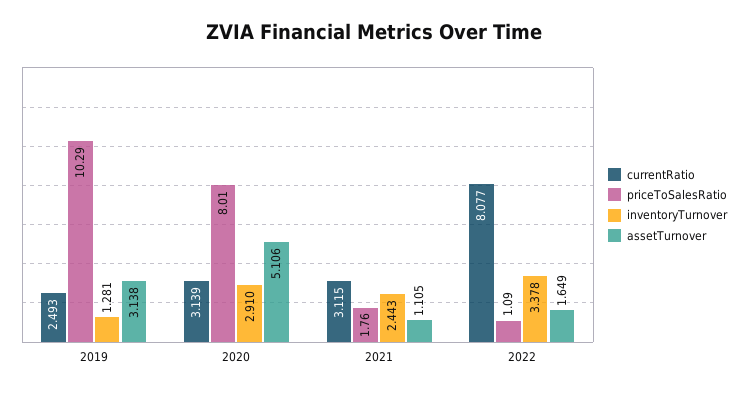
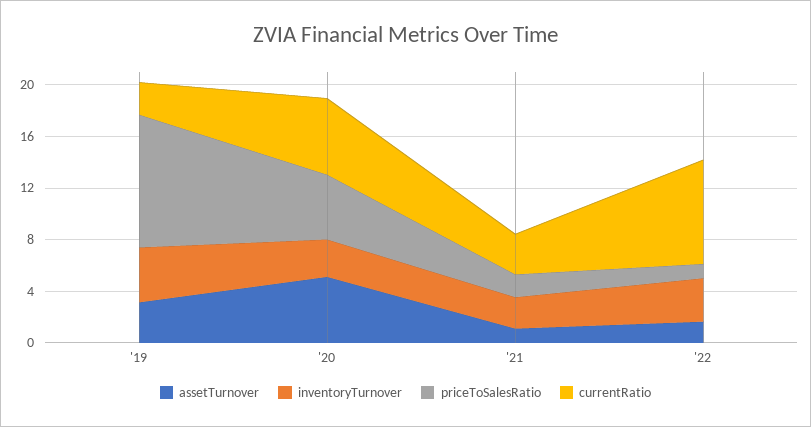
inventoryTurnover, 2019: 1.281 -> 4
currentRatio, 2020: 3.139 -> 6
priceToSalesRatio, 2020: 8.01 -> 5

